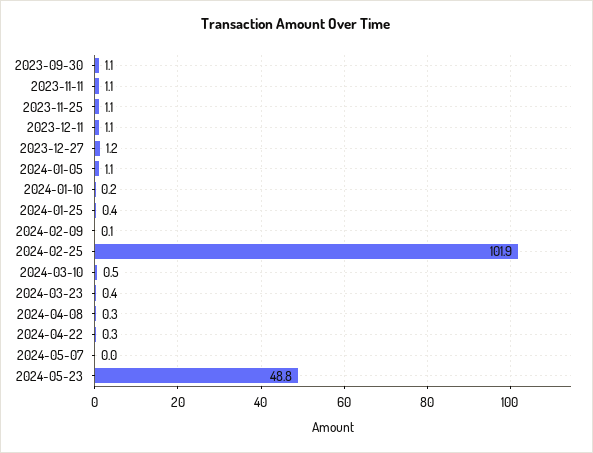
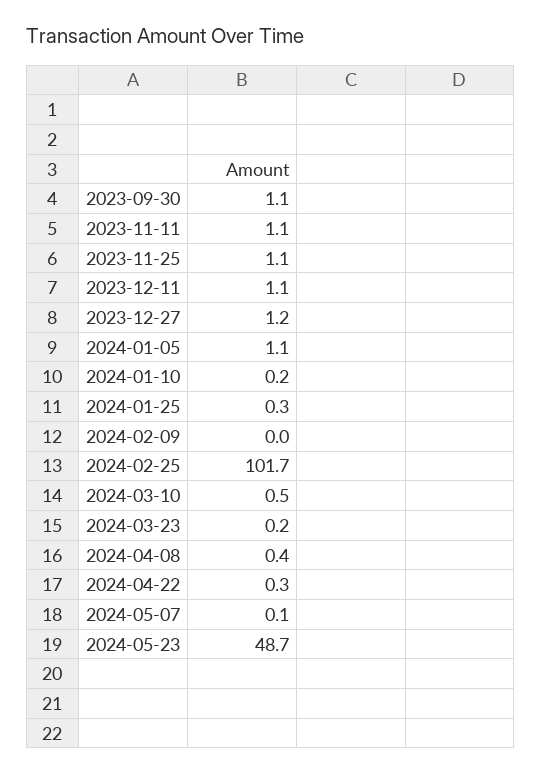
2024-01-25: 0.4 -> 0.3
2024-02-09: 0.1 -> 0
2024-02-25: 101.9 -> 101.7
2024-03-23: 0.4 -> 0.2
2024-04-08: 0.3 -> 0.4
2024-05-07: 0 -> 0.1
2024-05-23: 48.8 -> 48.7

